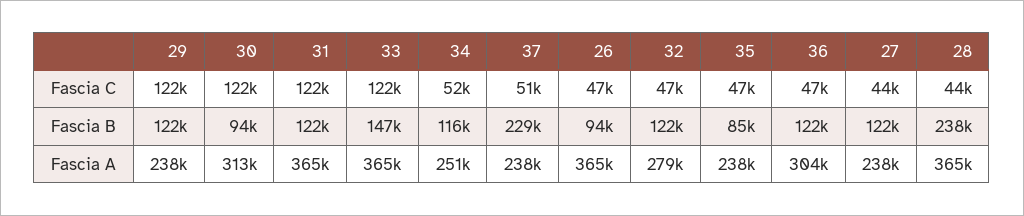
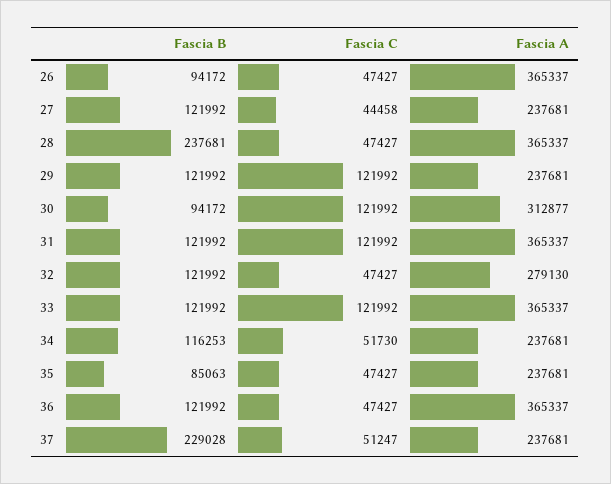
28, Fascia C: 44000 -> 47427
33, Fascia B: 147000 -> 121992
34, Fascia A: 251000 -> 237681
36, Fascia A: 304000 -> 365337

